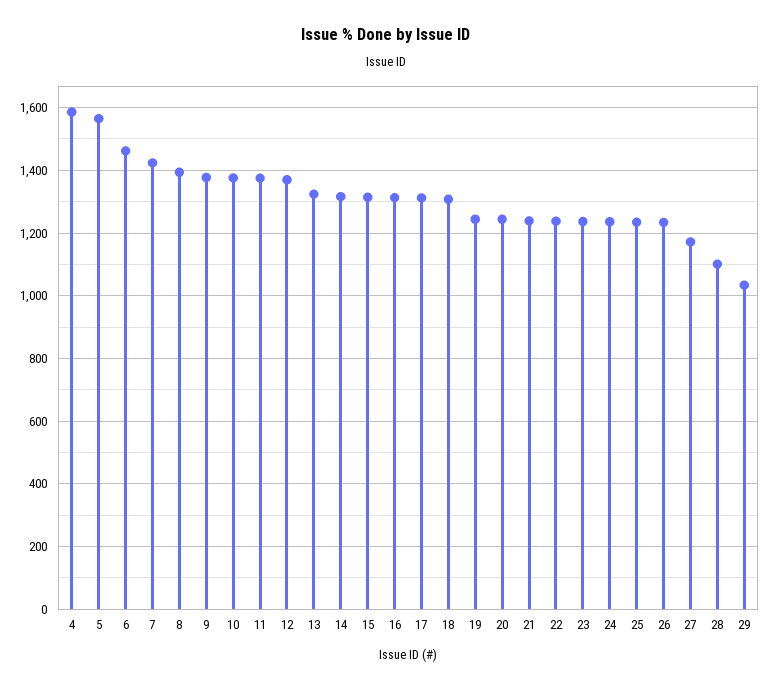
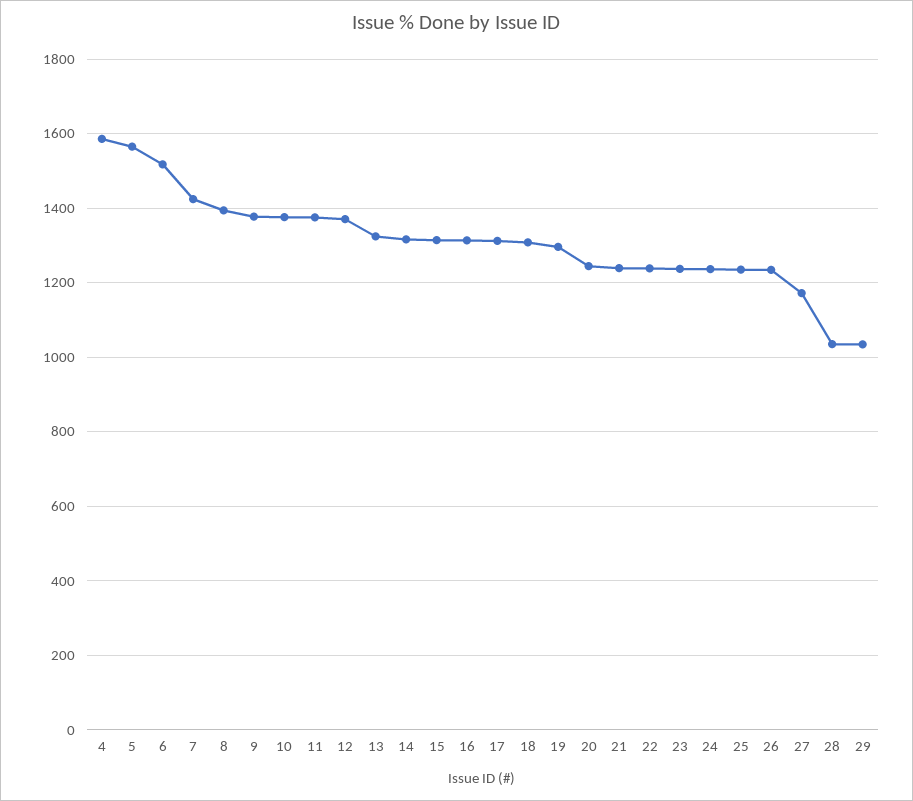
6: 1460 -> 1520
19: 1240 -> 1300
28: 1100 -> 1040

